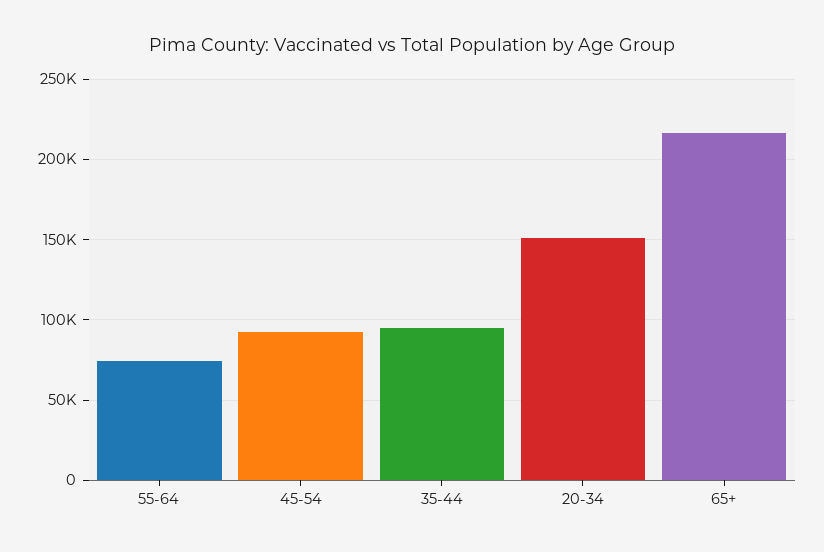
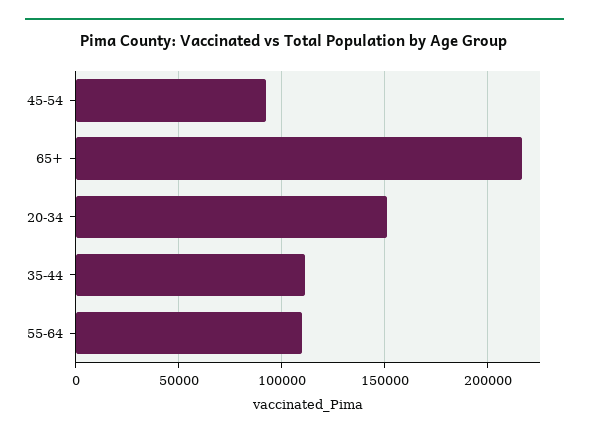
55-64: 75000 -> 110000
35-44: 95000 -> 110000

